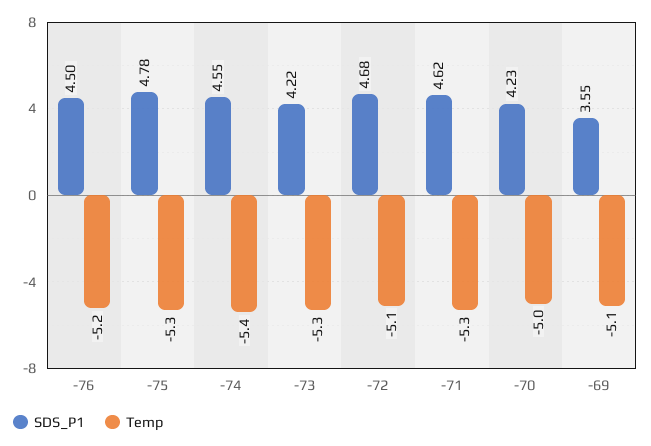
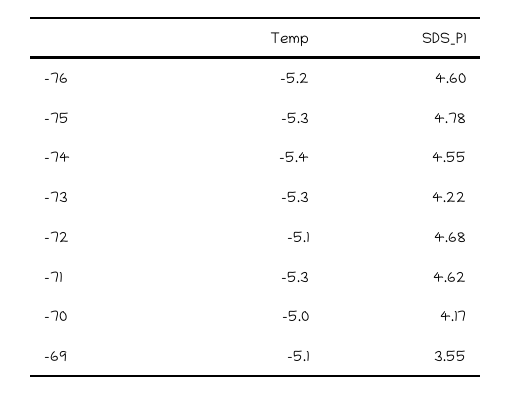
SDS_P1, -76: 4.5 -> 4.6
SDS_P1, -70: 4.23 -> 4.17

